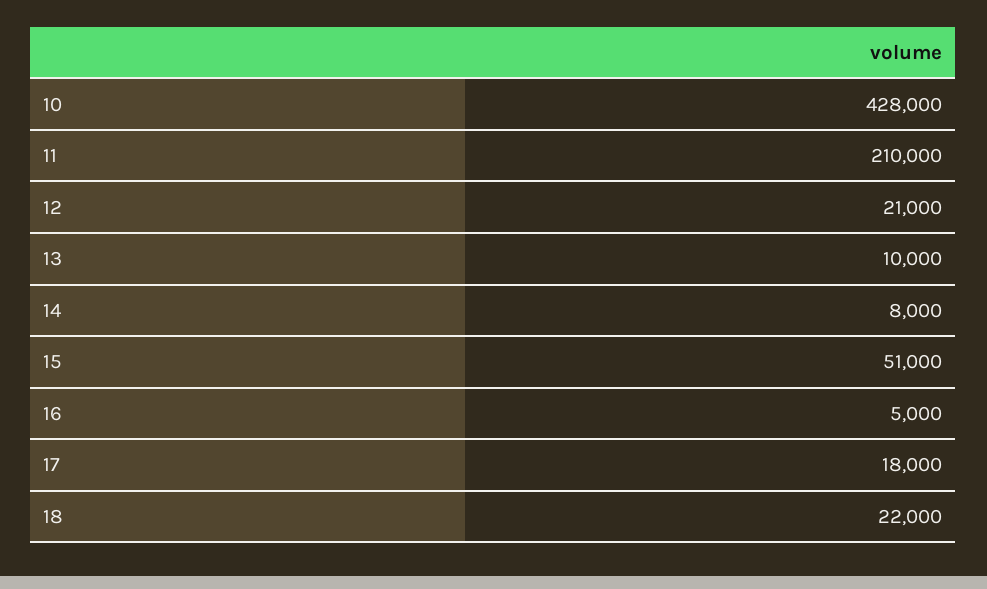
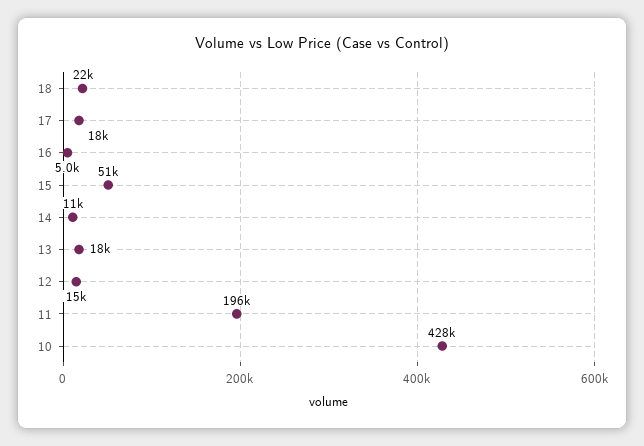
11: 210000 -> 196000
12: 21000 -> 15000
13: 10000 -> 18000
14: 8000 -> 11000

